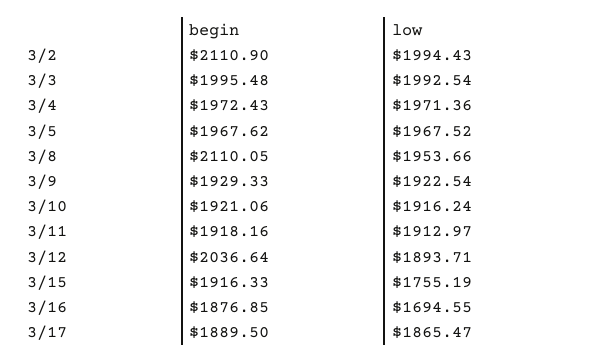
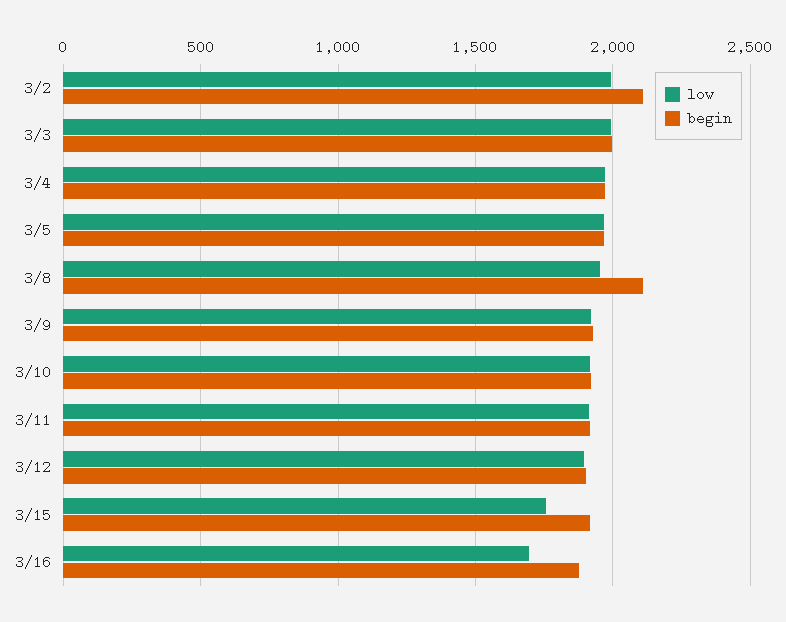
begin, 3/12: 2036.64 -> 1900
begin, 3/17: 1889.5 -> none
low, 3/17: 1865.47 -> none

